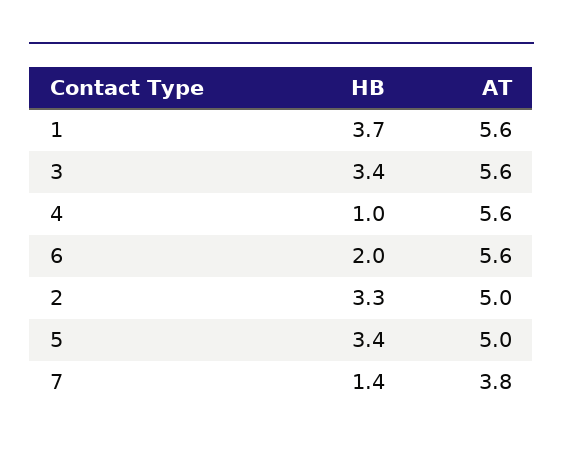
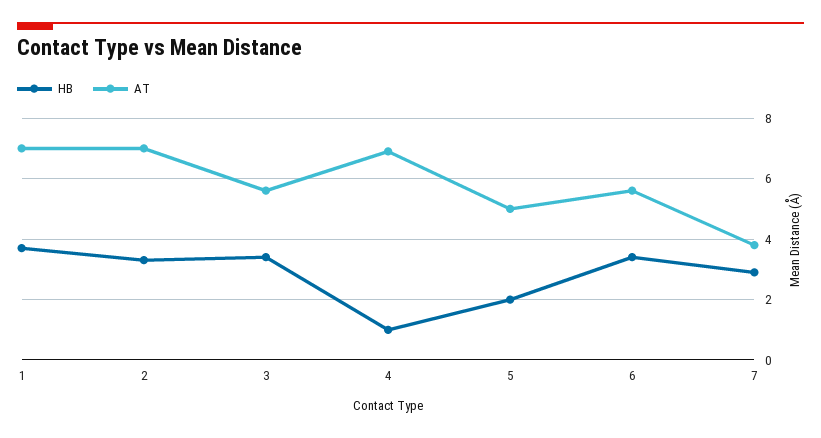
AT, 1: 5.6 -> 7
AT, 4: 5.6 -> 7
HB, 6: 2 -> 3.5
AT, 2: 5 -> 7
HB, 5: 3.4 -> 2
HB, 7: 1.4 -> 3

